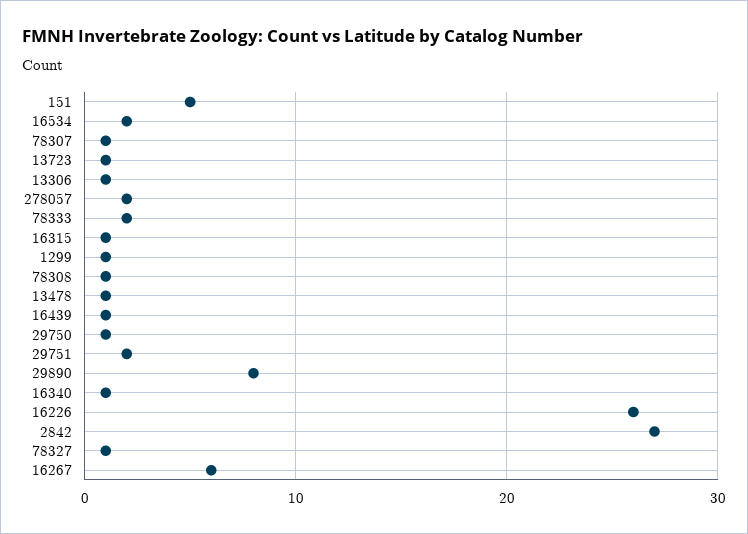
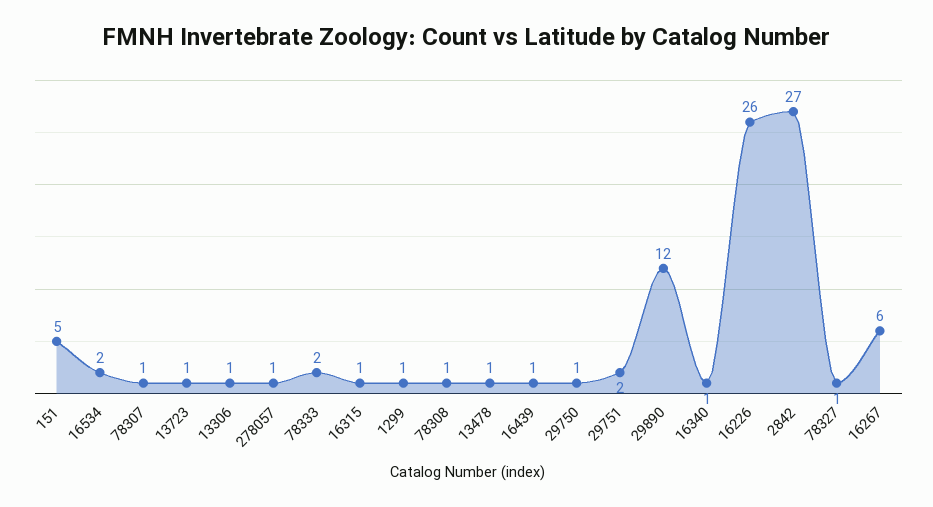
278057: 2 -> 1
29890: 8 -> 12

